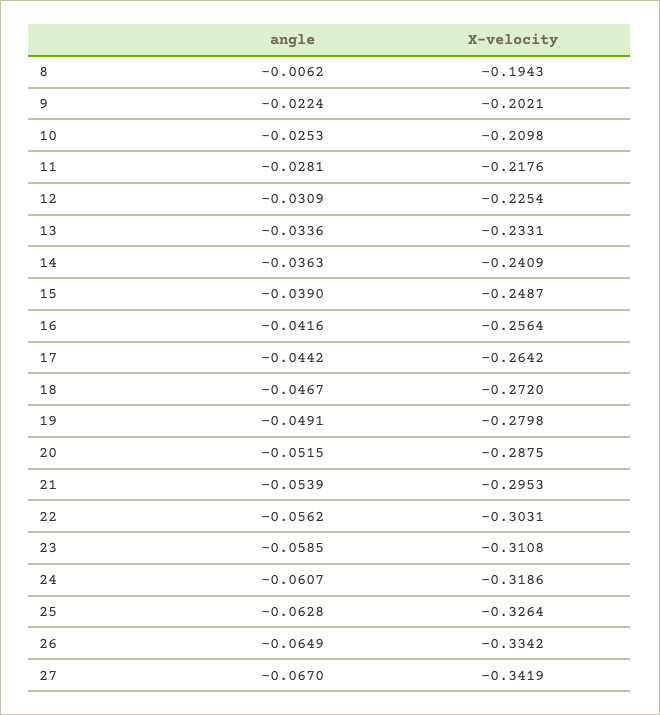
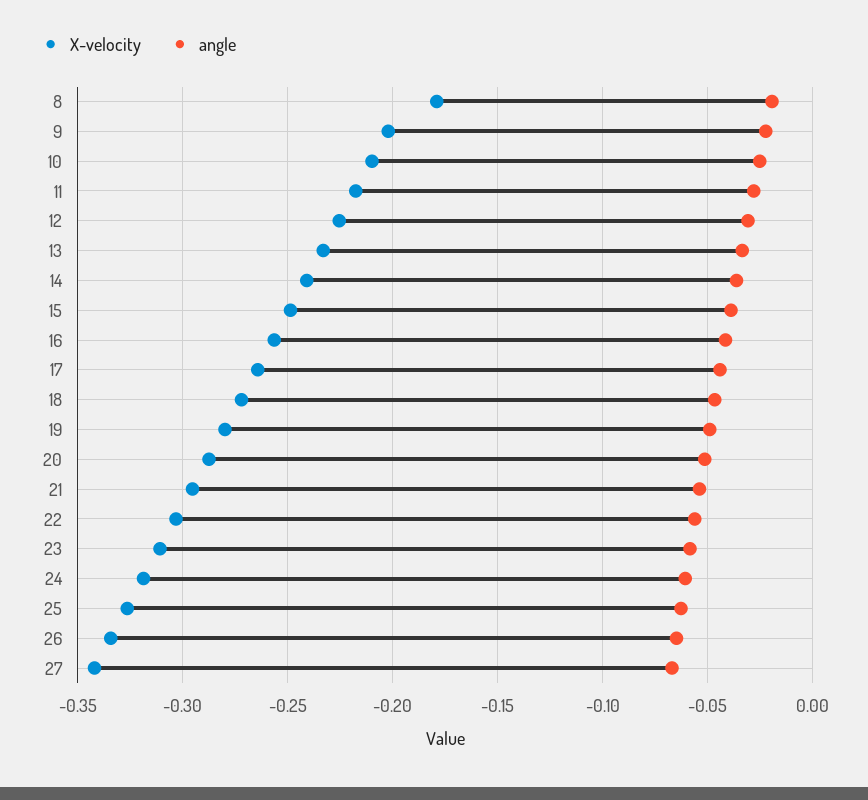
angle, 8: -0.0062 -> -0.02
X-velocity, 8: -0.1943 -> -0.18

